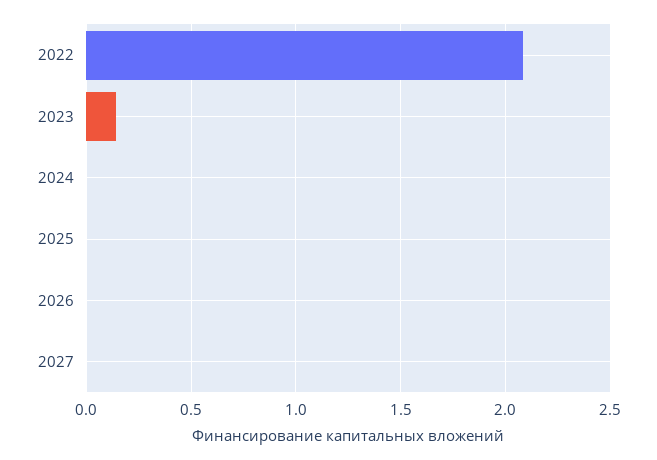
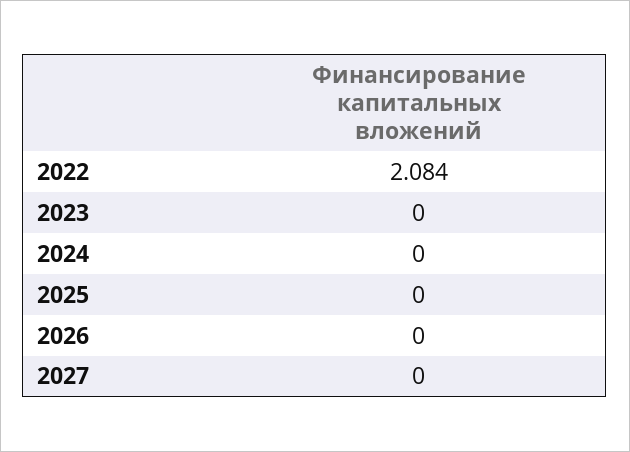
2023: 0.15 -> 0

